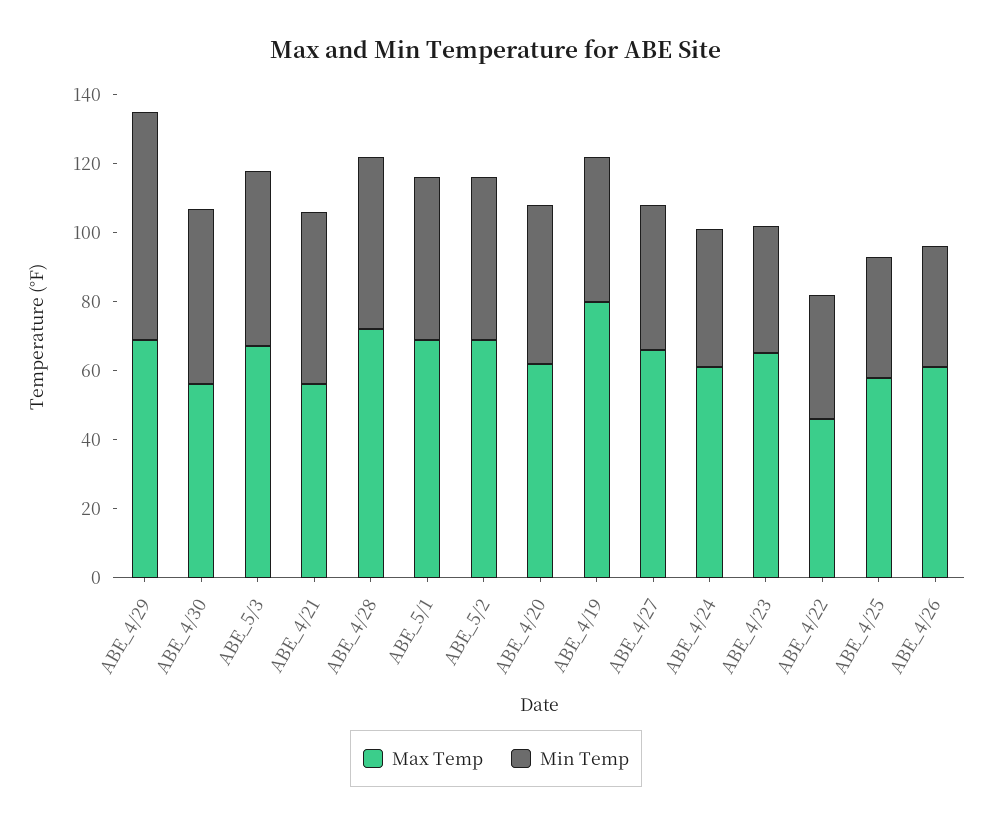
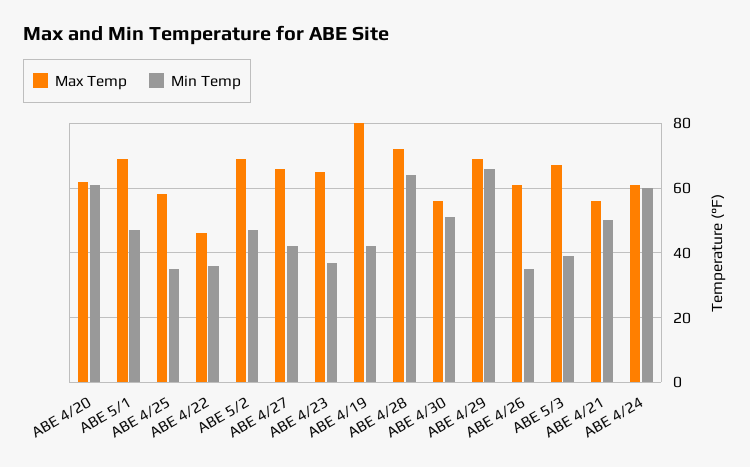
Min Temp, ABE_5/3: 50 -> 40
Min Temp, ABE_4/28: 50 -> 65
Min Temp, ABE_4/20: 45 -> 60
Min Temp, ABE_4/24: 40 -> 60

